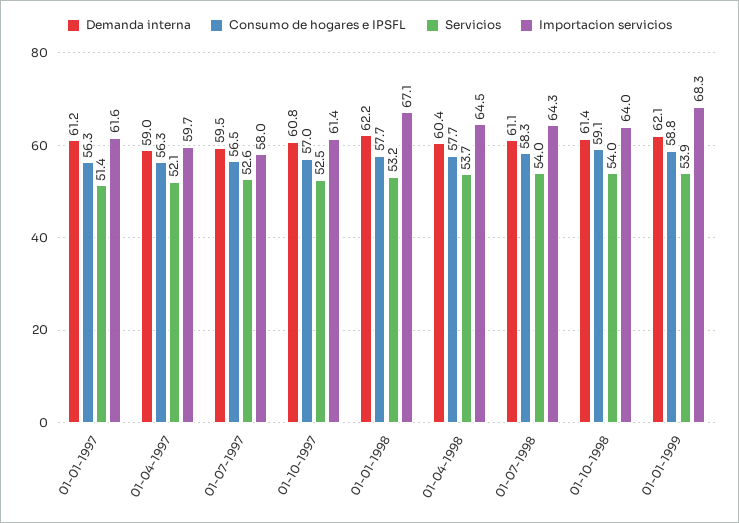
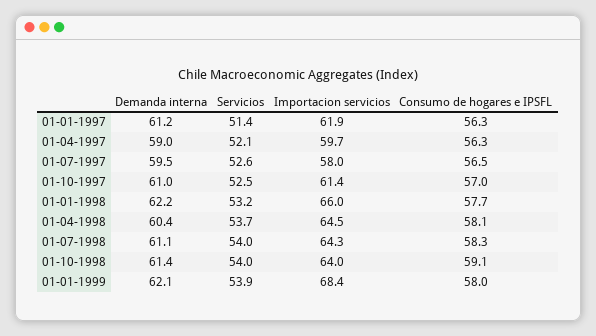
Importacion servicios, 01-01-1997: 61.6 -> 61.9
Demanda interna, 01-10-1997: 60.8 -> 61
Importacion servicios, 01-01-1998: 67.1 -> 66
Consumo de hogares e IPSFL, 01-04-1998: 57.7 -> 58.1
Consumo de hogares e IPSFL, 01-01-1999: 58.8 -> 58
Importacion servicios, 01-01-1999: 68.3 -> 68.4

